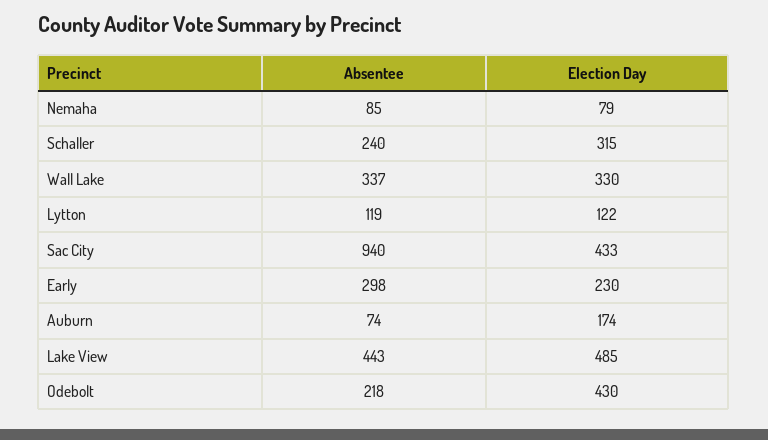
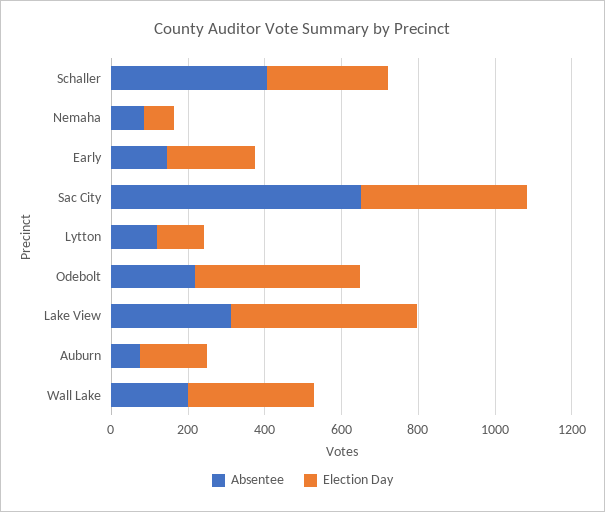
Absentee, Schaller: 240 -> 400
Absentee, Wall Lake: 337 -> 200
Absentee, Sac City: 940 -> 650
Absentee, Early: 298 -> 150
Absentee, Lake View: 443 -> 300

